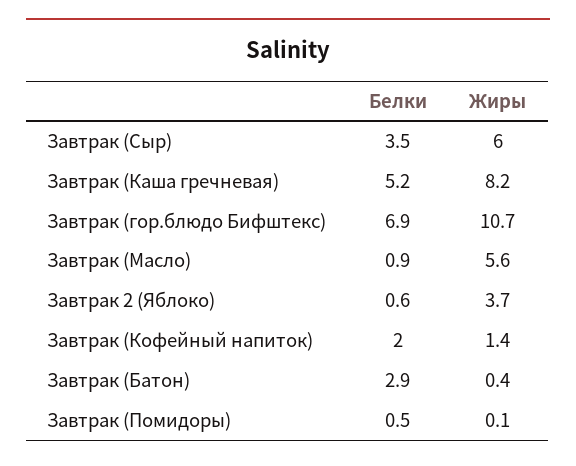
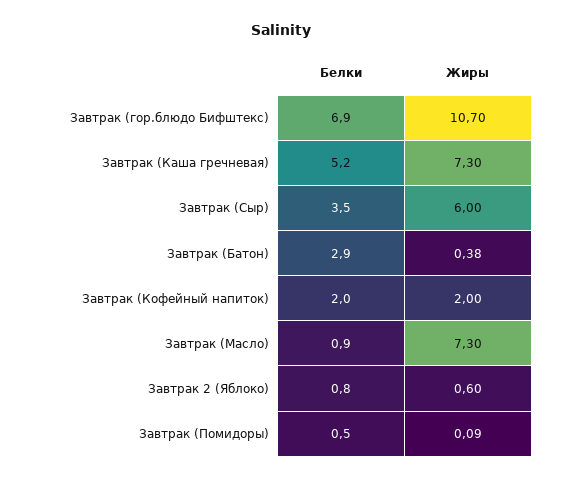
Жиры, Завтрак (Каша гречневая): 8.2 -> 7.3
Жиры, Завтрак (Масло): 5.6 -> 7.3
Белки, Завтрак 2 (Яблоко): 0.6 -> 0.8
Жиры, Завтрак 2 (Яблоко): 3.7 -> 0.6
Жиры, Завтрак (Кофейный напиток): 1.4 -> 2

